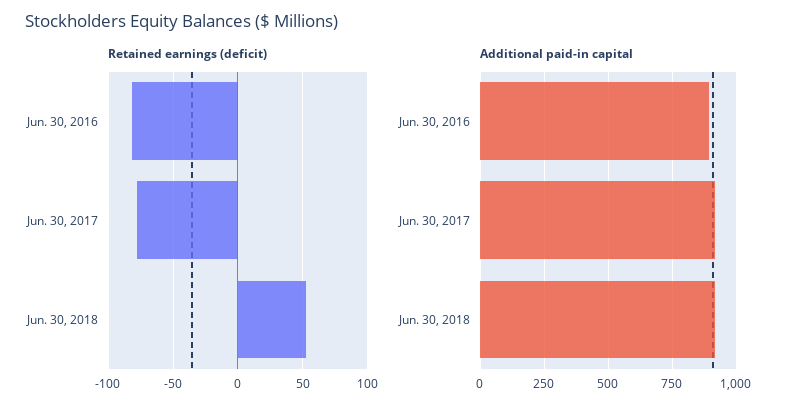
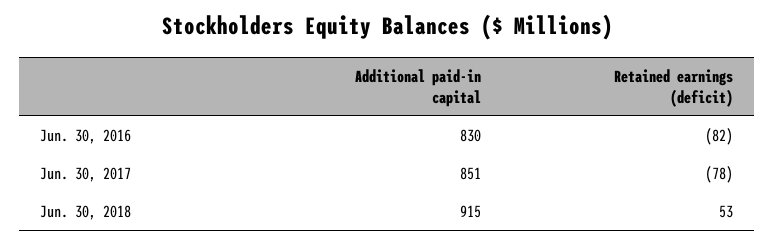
Additional paid-in capital, Jun. 30, 2016: 900 -> 830
Additional paid-in capital, Jun. 30, 2017: 925 -> 851

